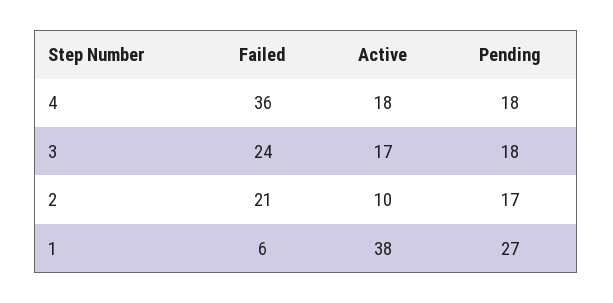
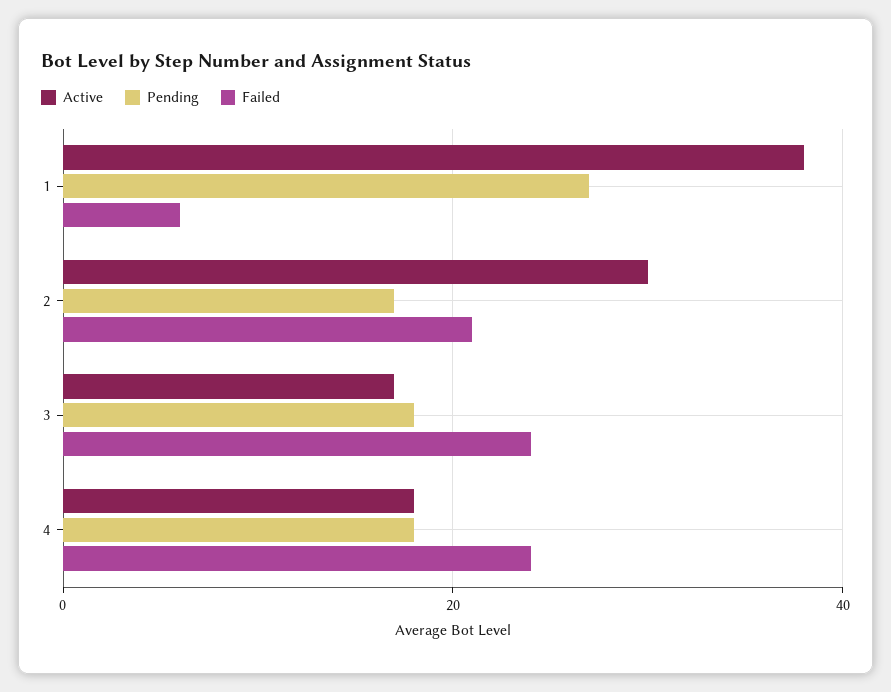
Failed, 4: 36 -> 25
Active, 2: 10 -> 30

